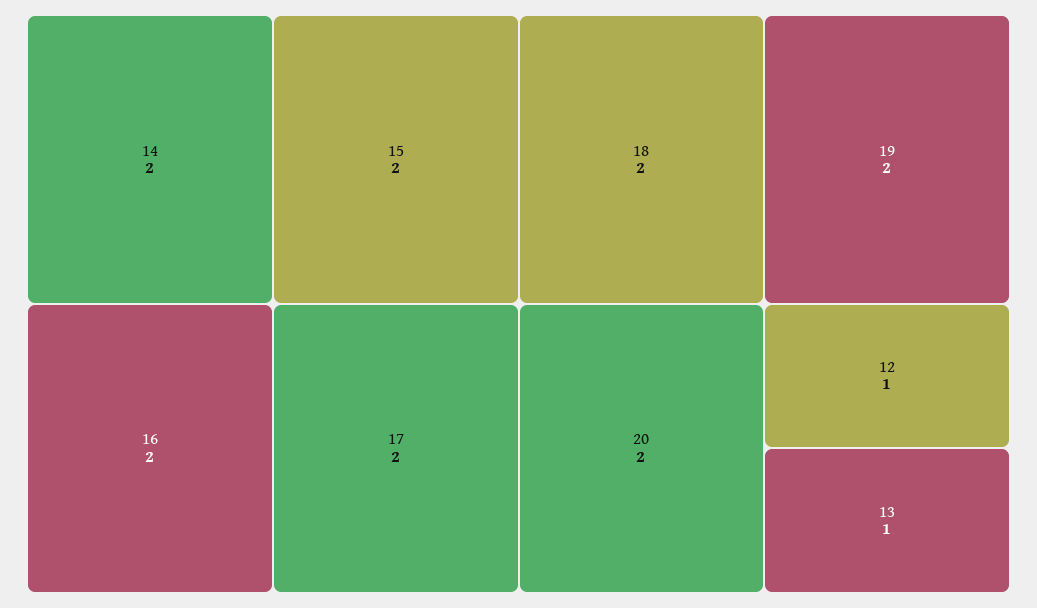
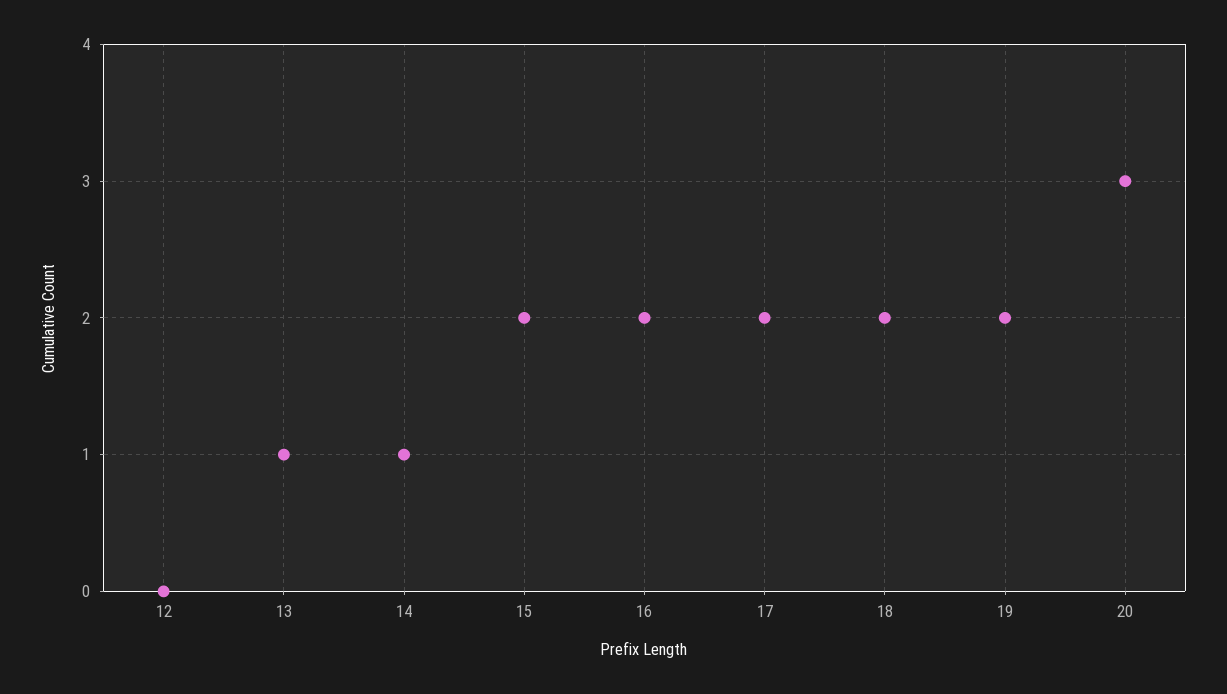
14: 2 -> 1
20: 2 -> 3
12: 1 -> 0

